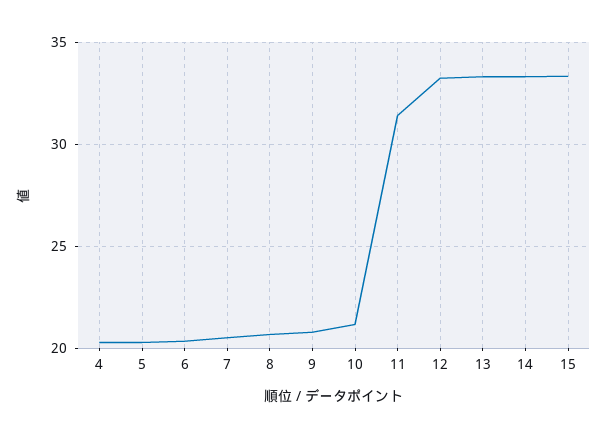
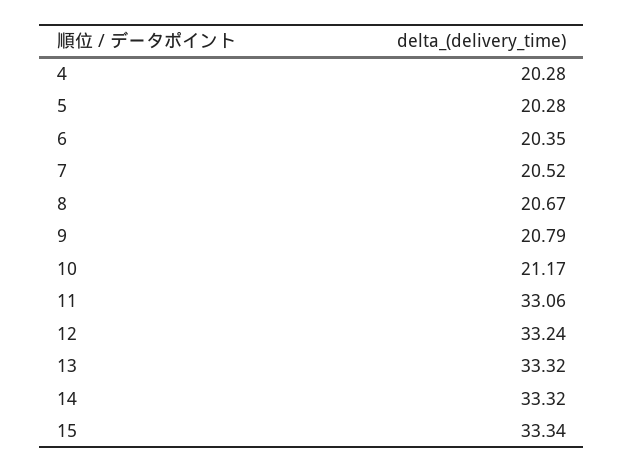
11: 31.5 -> 33.06

